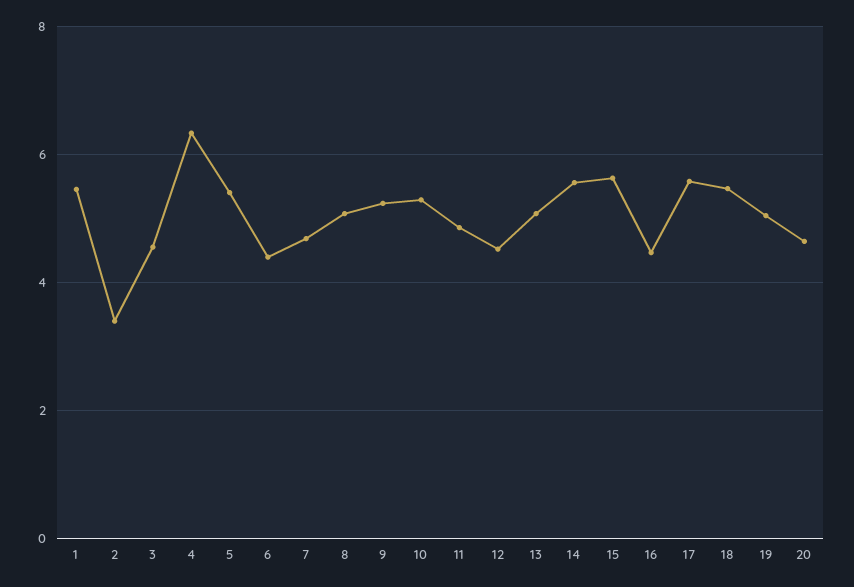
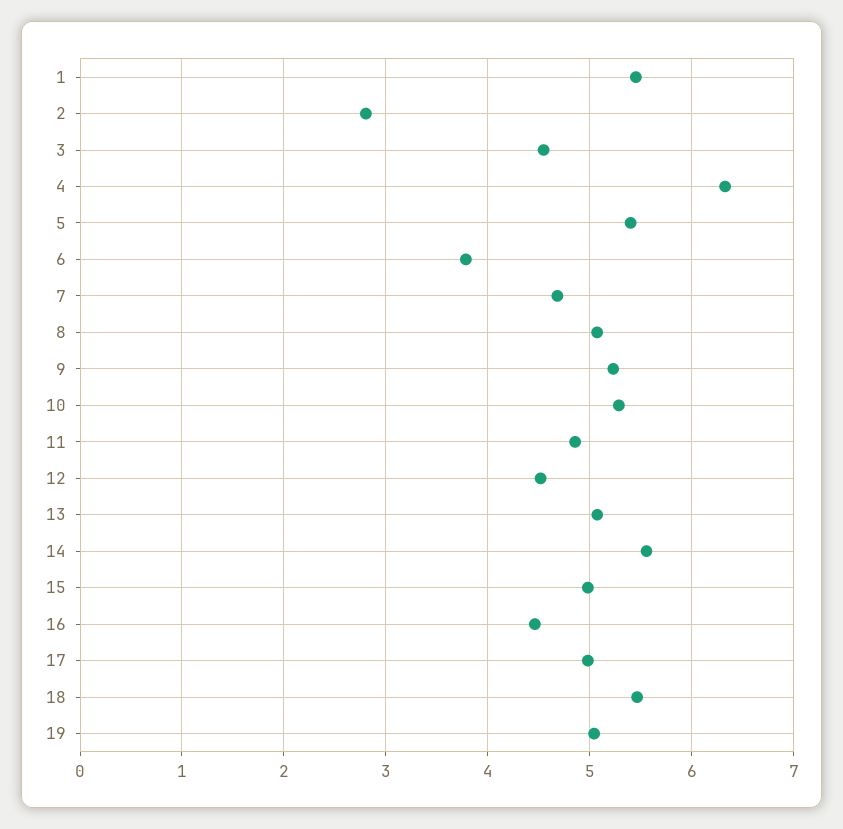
2: 3.4 -> 2.8
6: 4.4 -> 3.8
15: 5.6 -> 5
17: 5.6 -> 5
20: 4.6 -> none

